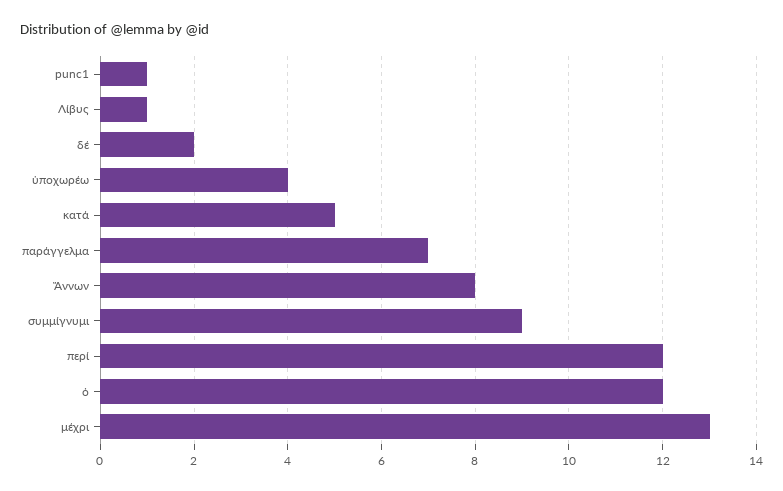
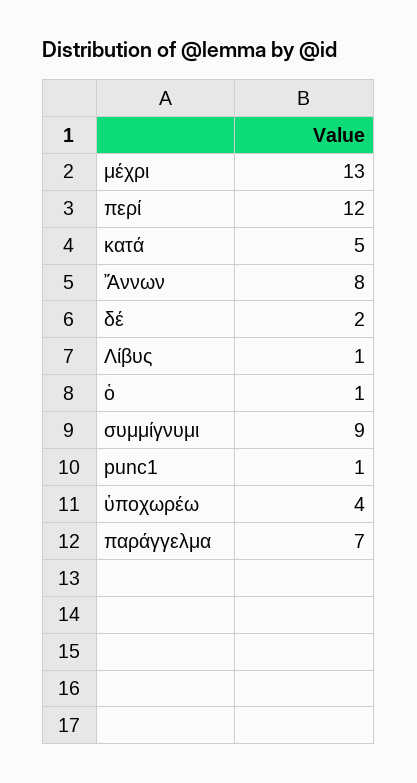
ὁ: 12 -> 1

